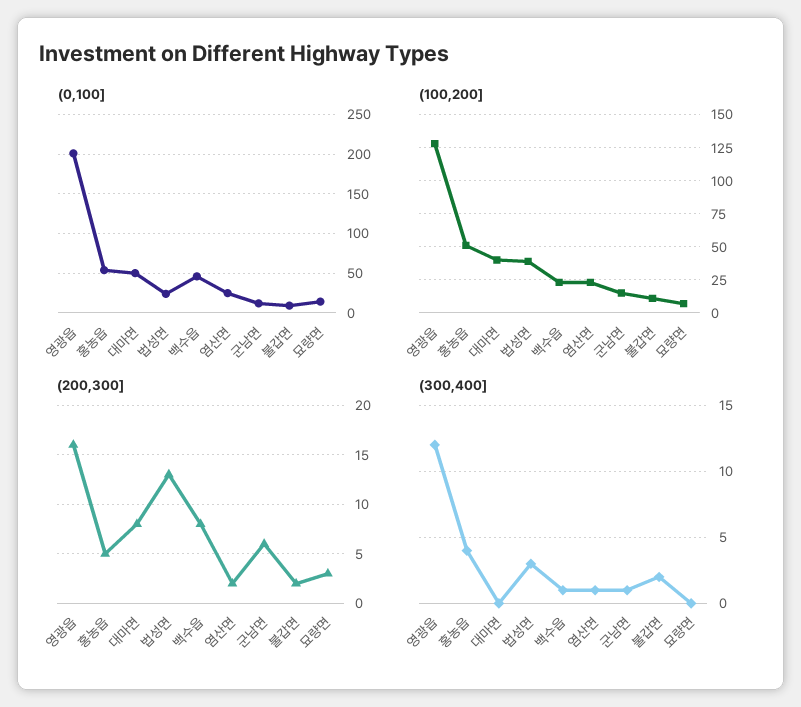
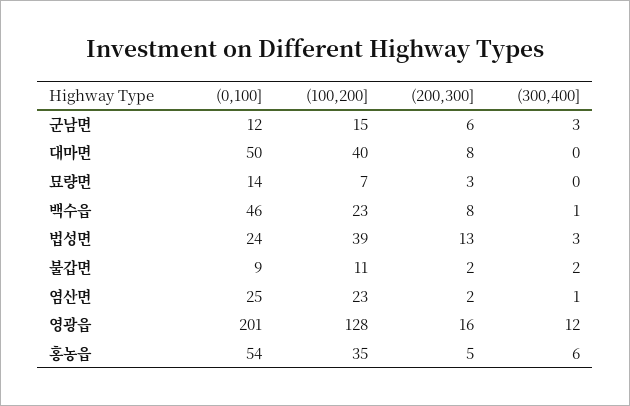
(100,200], 홍농읍: 50 -> 35
(300,400], 홍농읍: 4 -> 6
(300,400], 군남면: 1 -> 3

